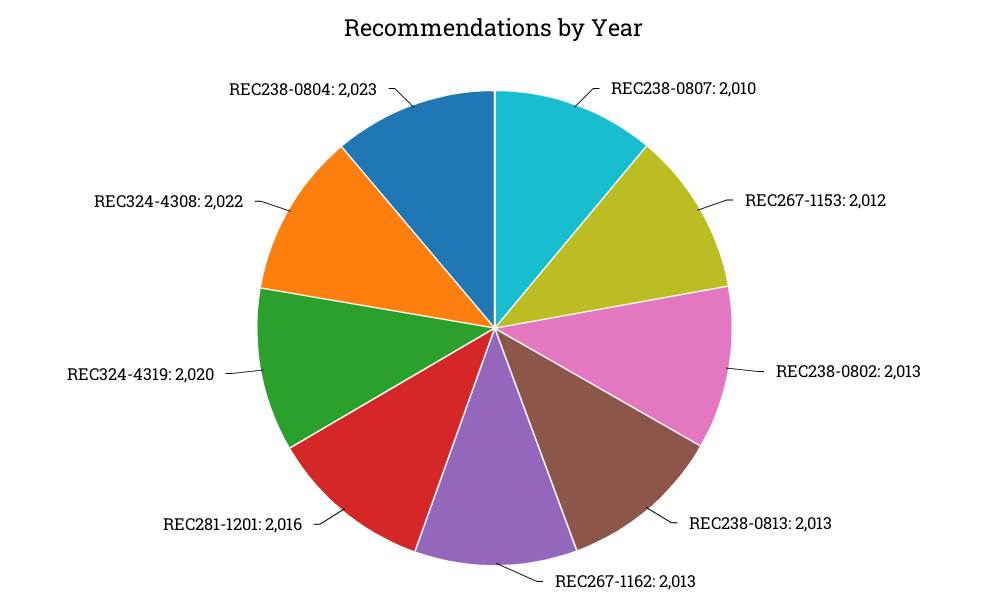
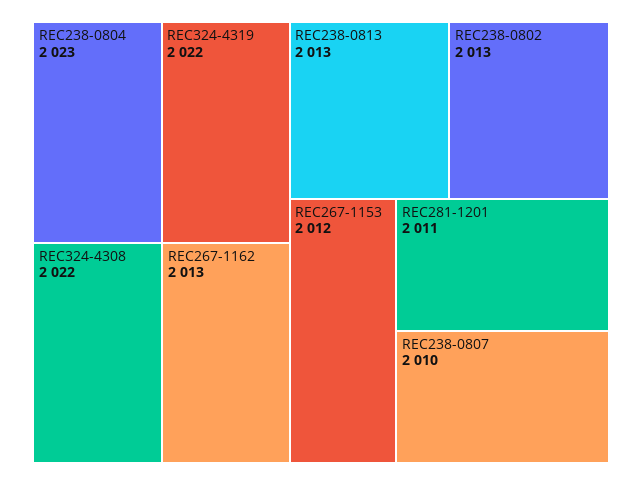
REC281-1201: 2016 -> 2011
REC324-4319: 2020 -> 2022

